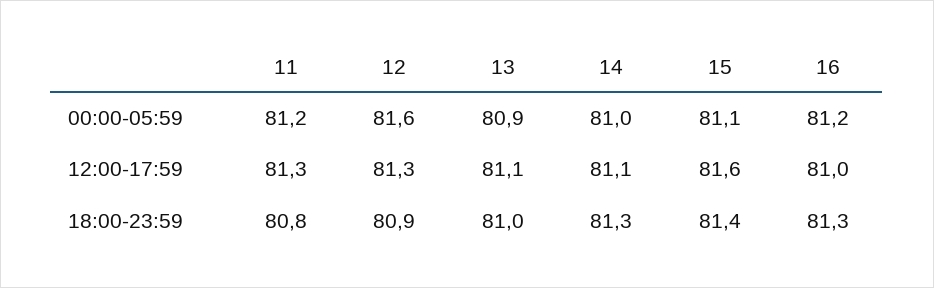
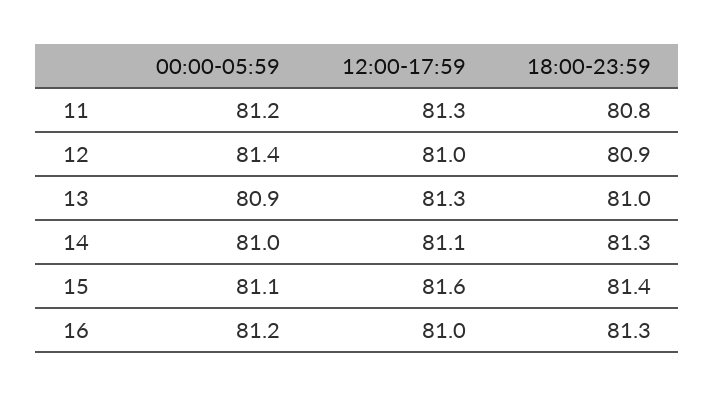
12, 00:00-05:59: 81.6 -> 81.4
12, 12:00-17:59: 81.3 -> 81
13, 12:00-17:59: 81.1 -> 81.3

